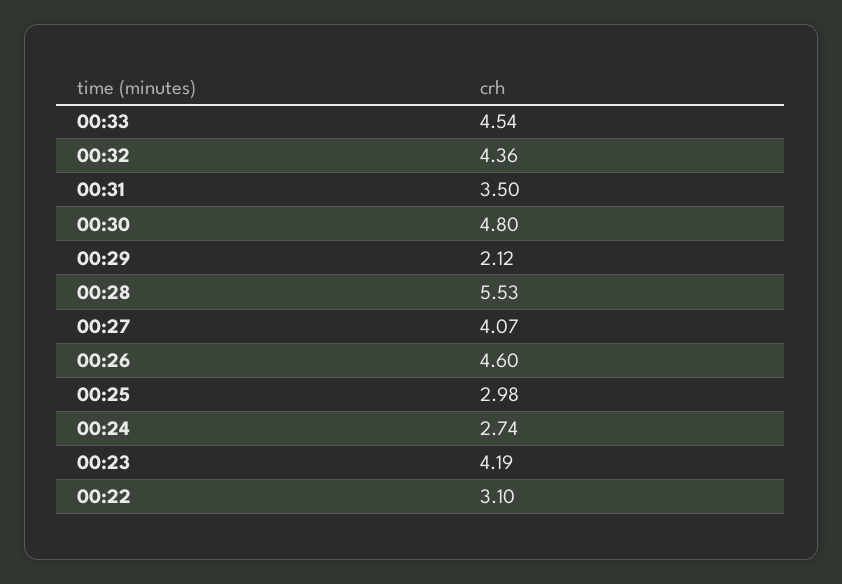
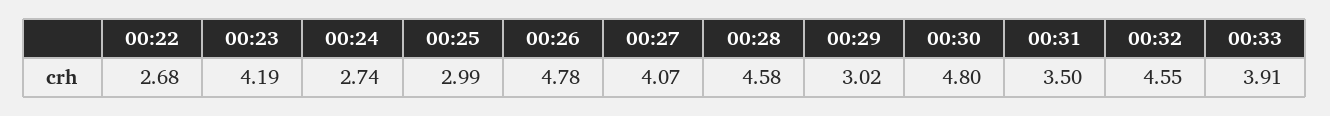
00:33: 4.54 -> 3.91
00:32: 4.36 -> 4.55
00:29: 2.12 -> 3.02
00:28: 5.53 -> 4.58
00:26: 4.6 -> 4.78
00:25: 2.98 -> 2.99
00:22: 3.1 -> 2.68

